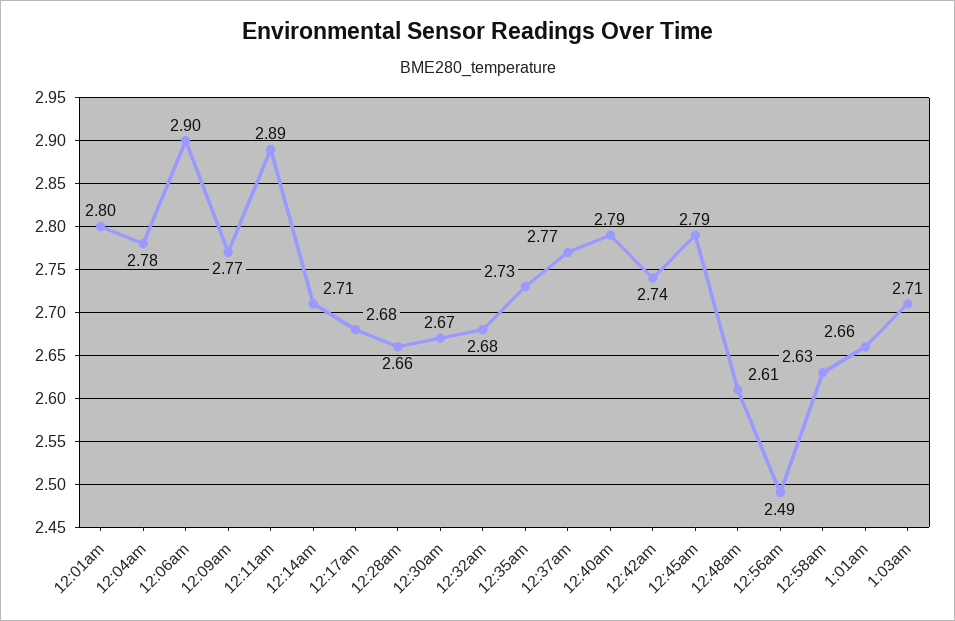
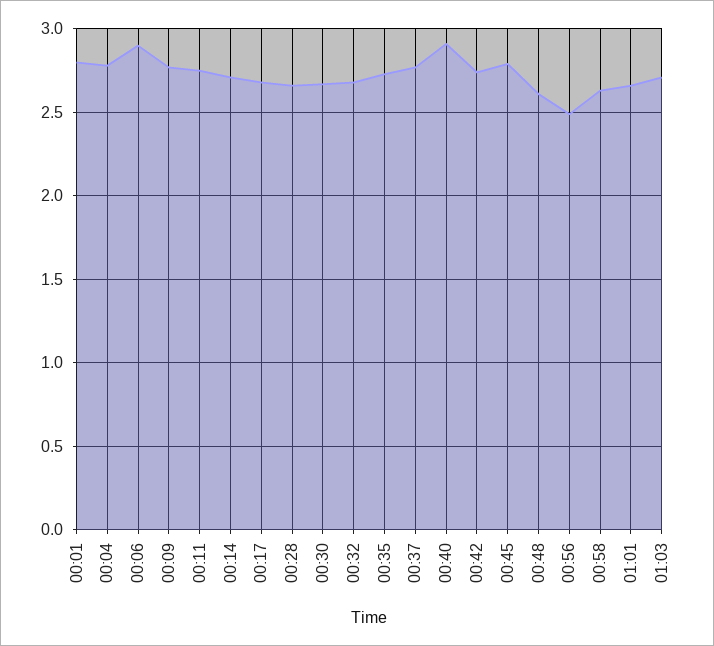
12:11am: 2.89 -> 2.75
12:40am: 2.79 -> 2.9

